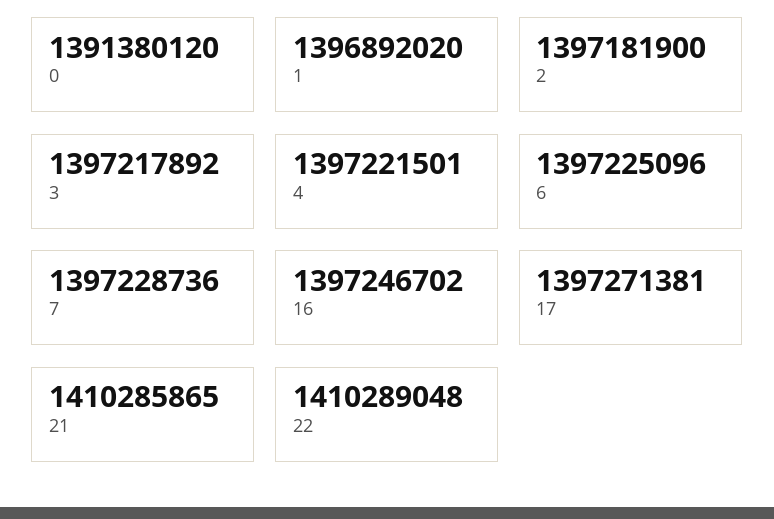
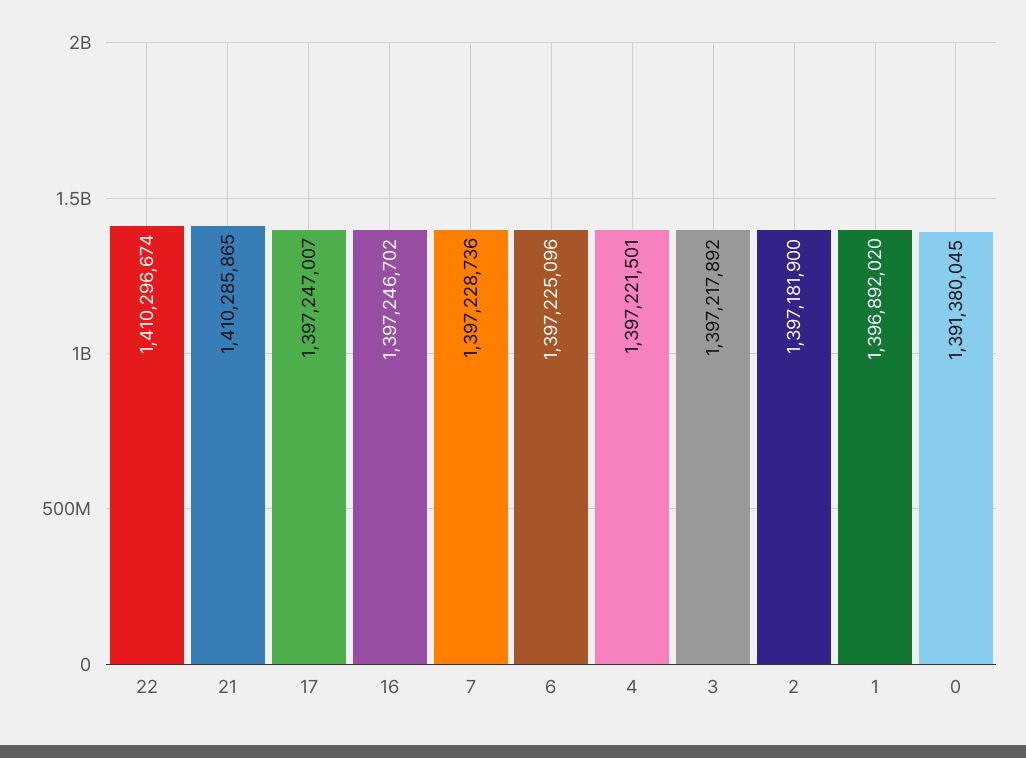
0: 1391380120 -> 1391380045
17: 1397271381 -> 1397247007
22: 1410289048 -> 1410296674

